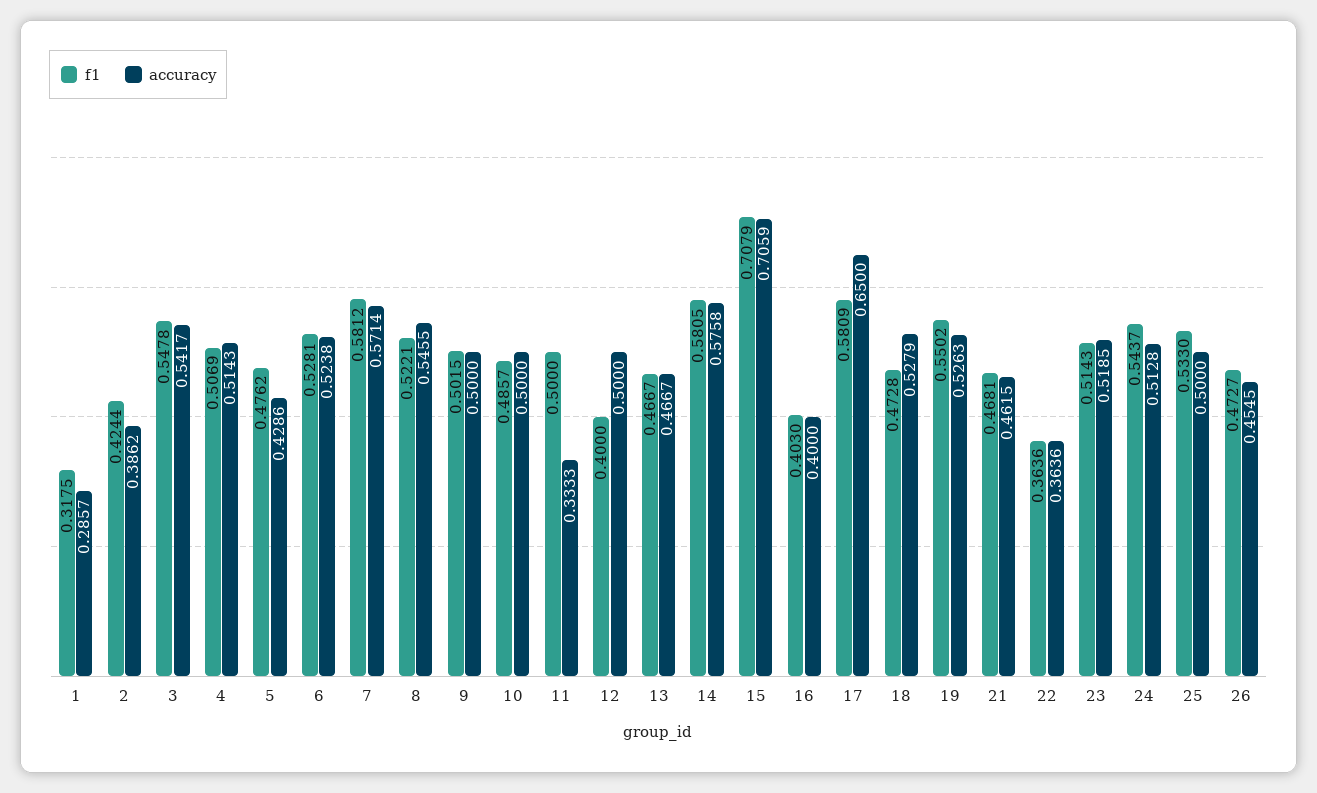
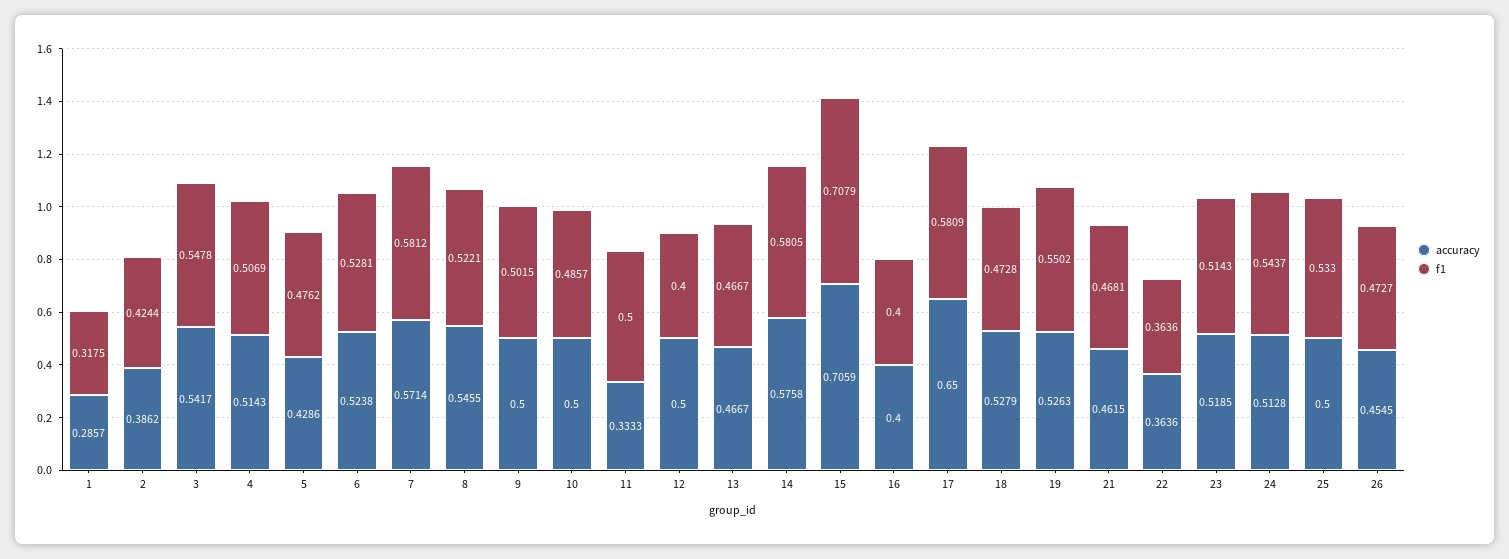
f1, 16: 0.403 -> 0.4

